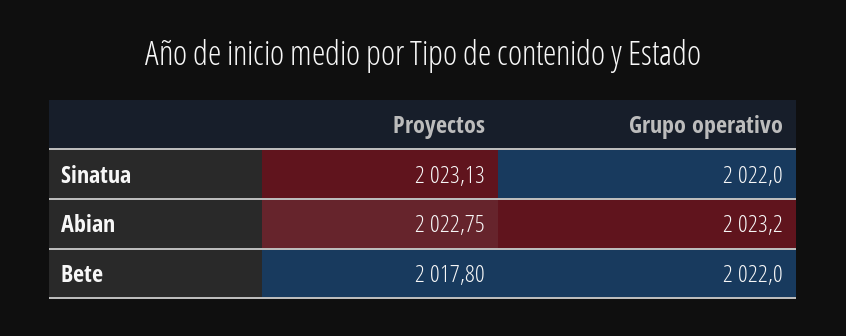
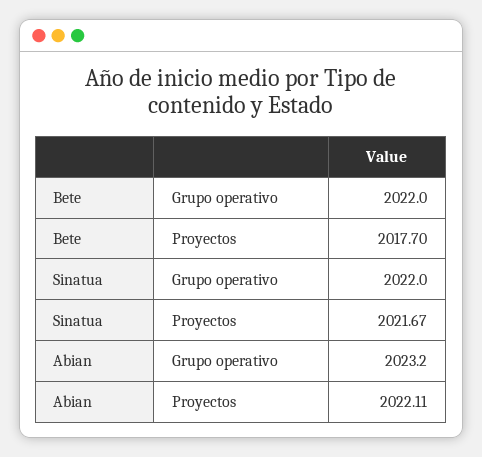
Proyectos, Sinatua: 2023.13 -> 2021.67
Proyectos, Abian: 2022.75 -> 2022.11
Proyectos, Bete: 2017.8 -> 2017.7

